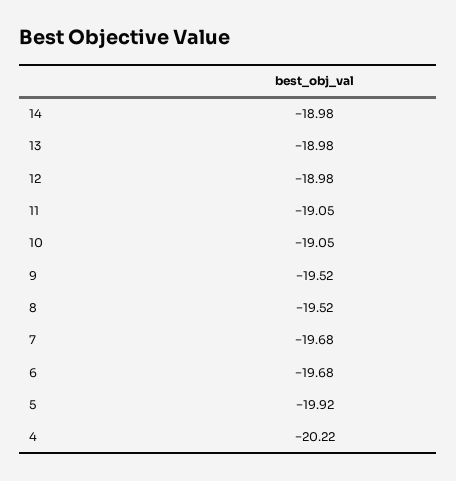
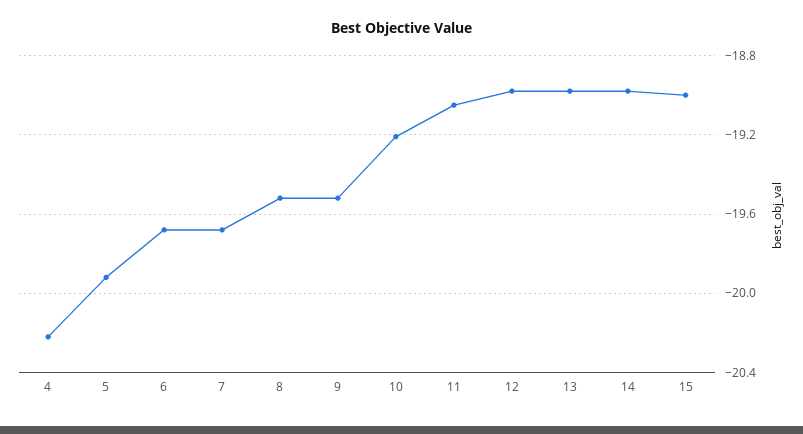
10: -19.05 -> -19.2
15: none -> -19

